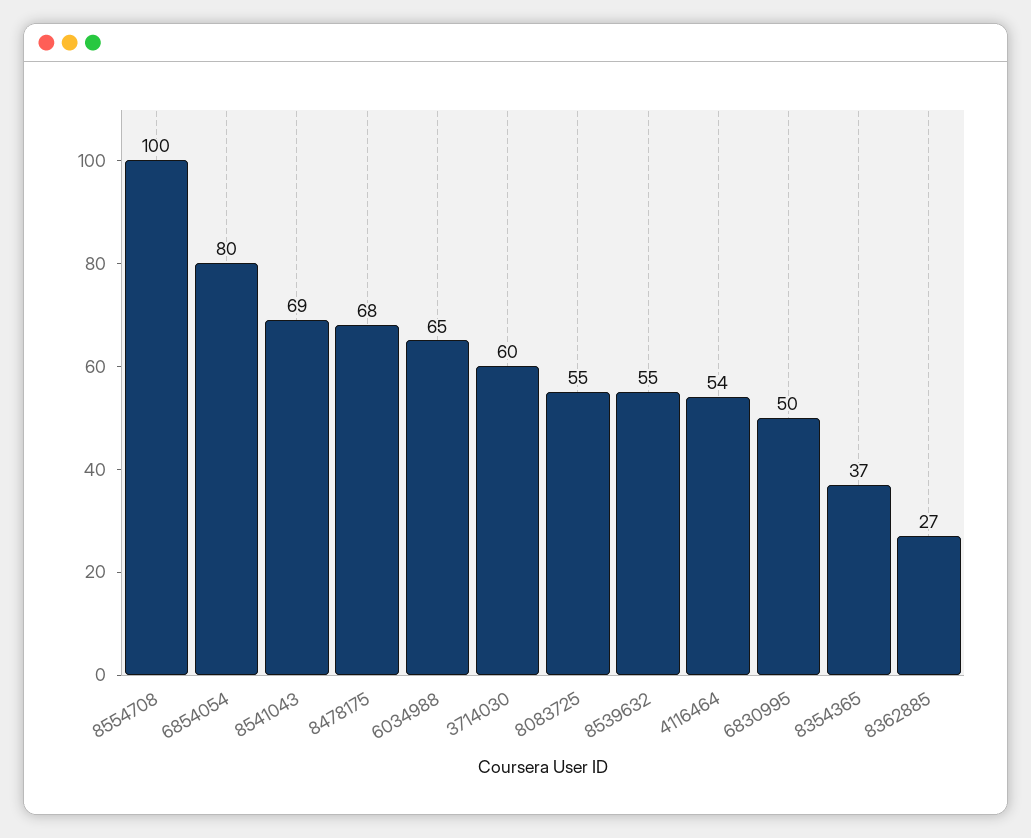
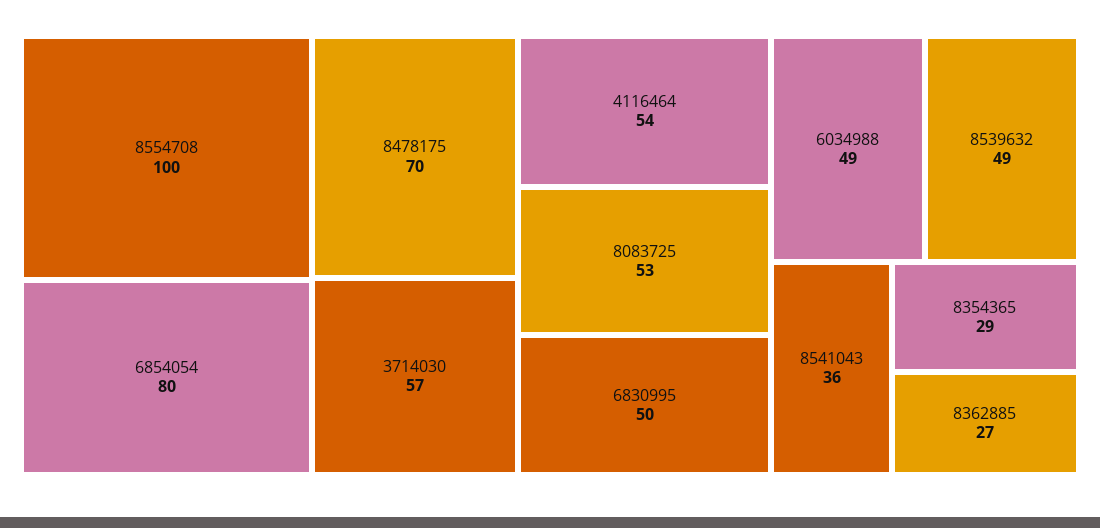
8541043: 69 -> 36
8478175: 68 -> 70
6034988: 65 -> 49
3714030: 60 -> 57
8083725: 55 -> 53
8539632: 55 -> 49
8354365: 37 -> 29

